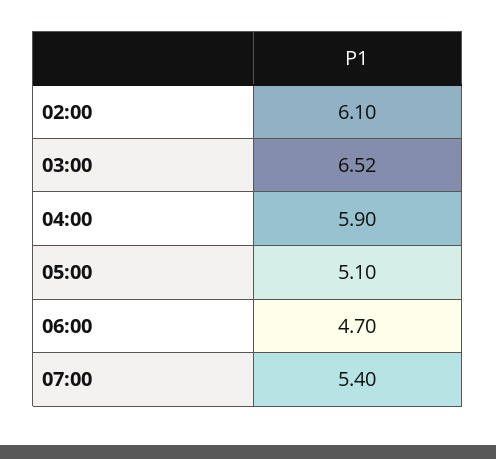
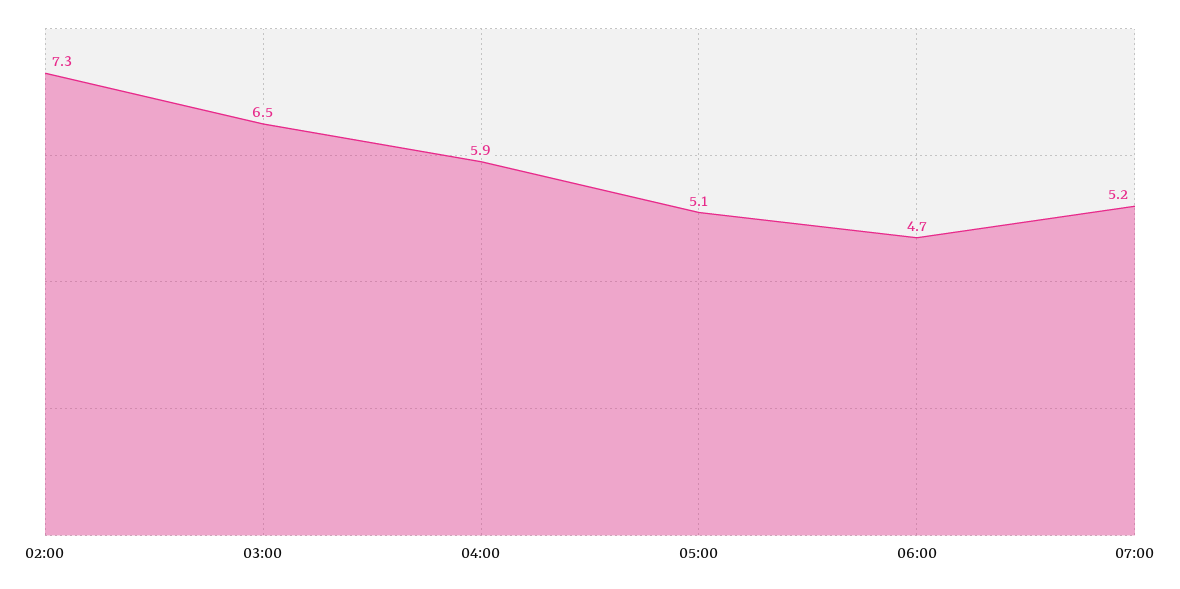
02:00: 6.1 -> 7.3
03:00: 6.52 -> 6.5
07:00: 5.4 -> 5.2

